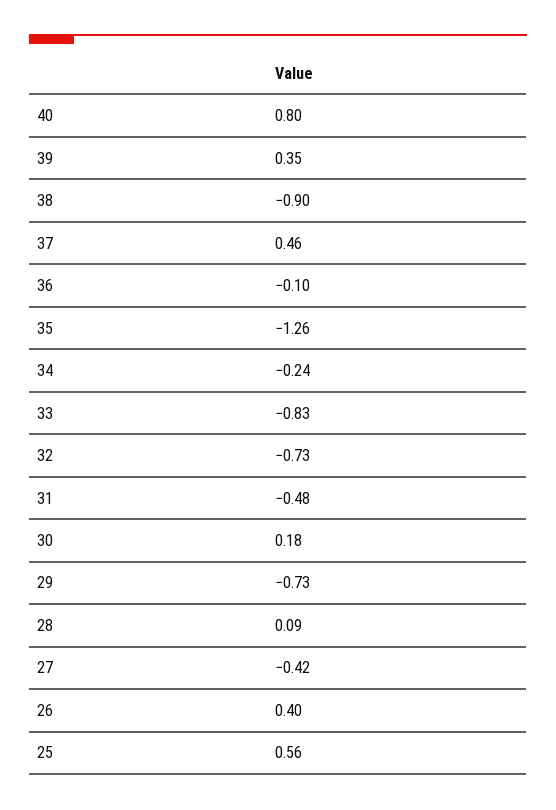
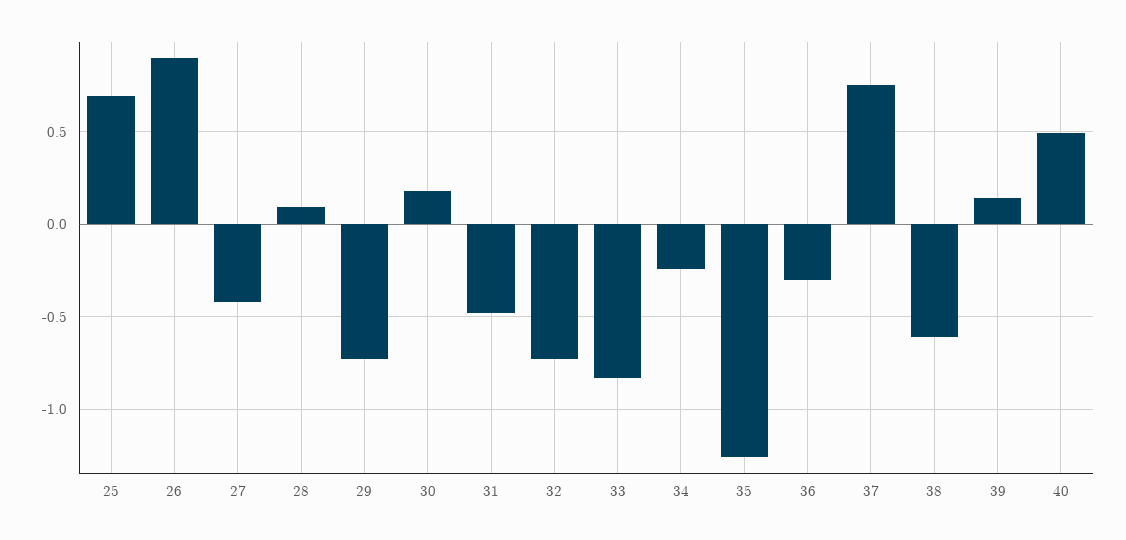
40: 0.8 -> 0.5
39: 0.35 -> 0.15
38: -0.9 -> -0.6
37: 0.46 -> 0.75
36: -0.1 -> -0.3
26: 0.4 -> 0.9
25: 0.56 -> 0.7

